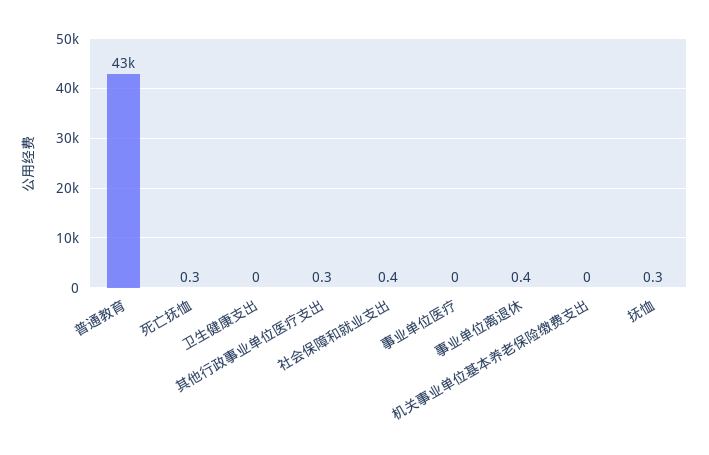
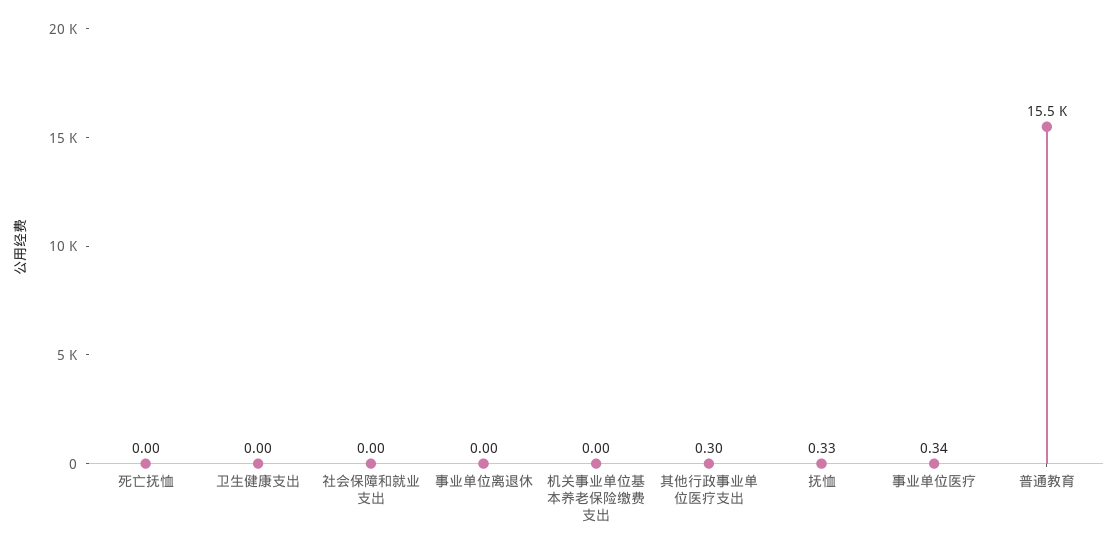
普通教育: 43000 -> 15500
死亡抚恤: 0.3 -> 0
社会保障和就业支出: 0.4 -> 0
事业单位医疗: 0 -> 0.34
事业单位离退休: 0.4 -> 0

